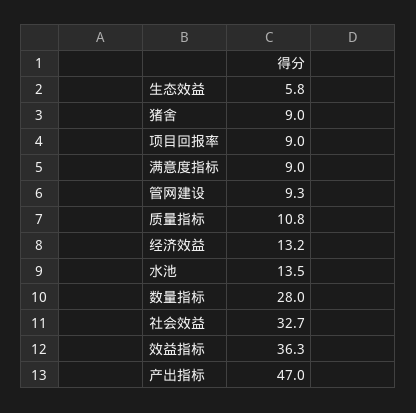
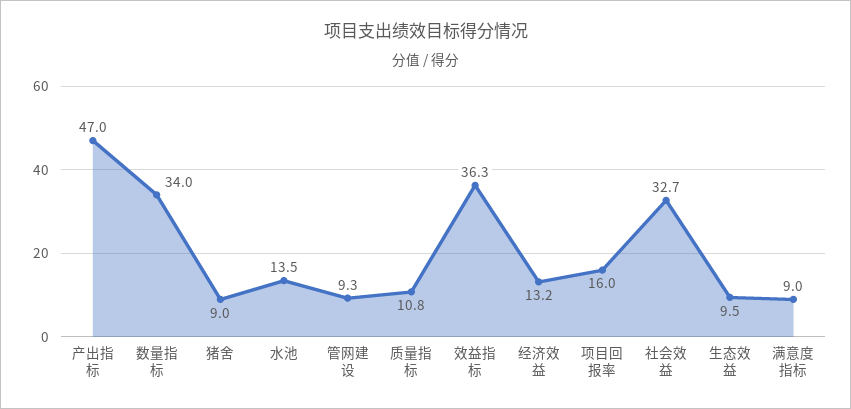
生态效益: 5.8 -> 9.5
项目回报率: 9 -> 16
数量指标: 28 -> 34

